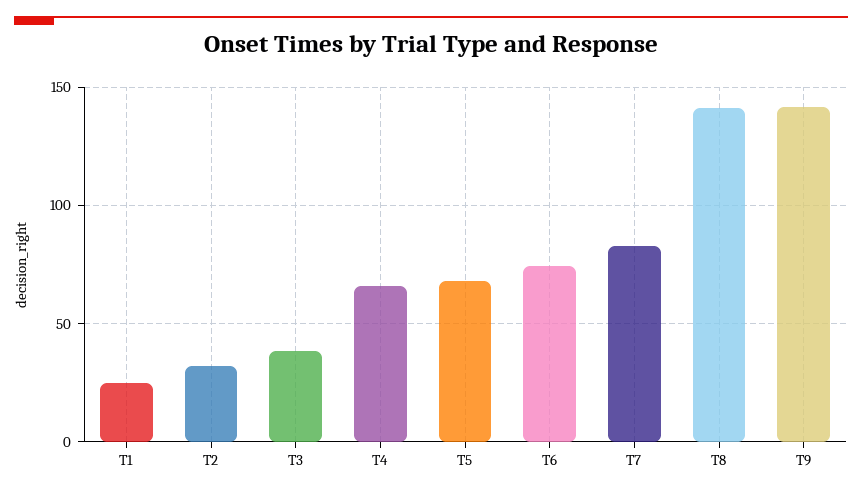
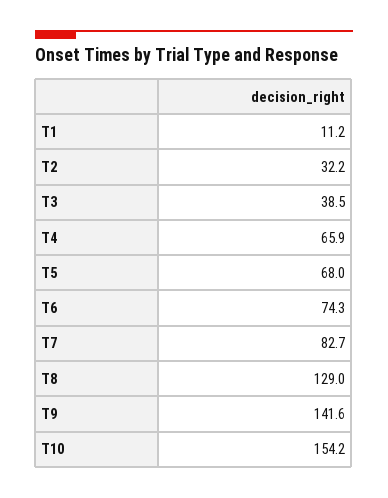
T1: 25 -> 11.2
T8: 140 -> 129
T10: none -> 154.2

